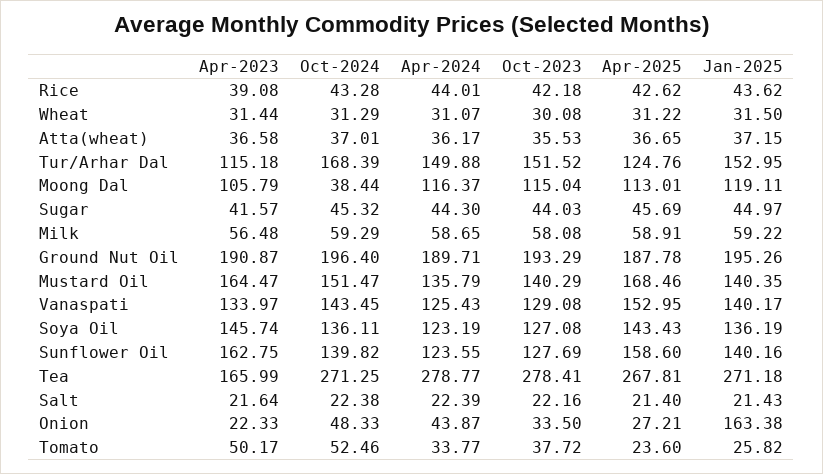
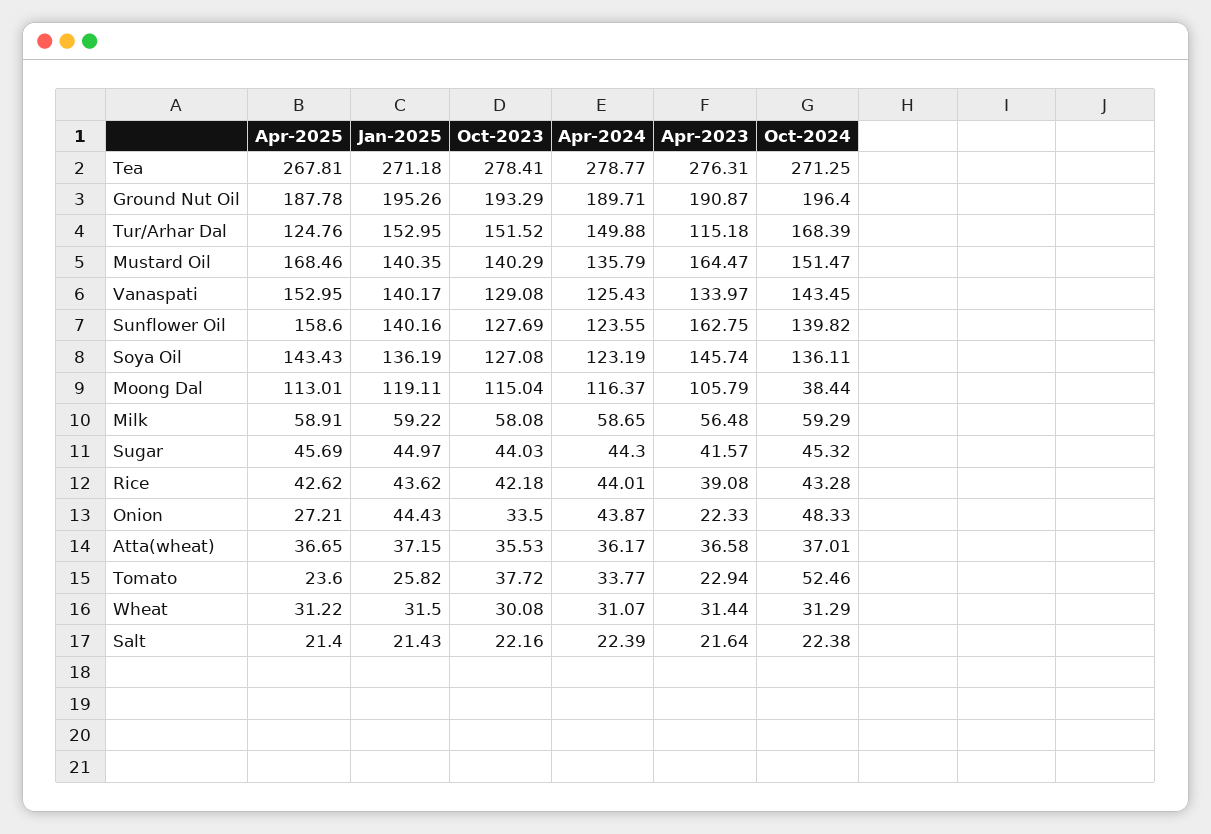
Apr-2023, Tea: 165.99 -> 276.31
Jan-2025, Onion: 163.38 -> 44.43
Apr-2023, Tomato: 50.17 -> 22.94

